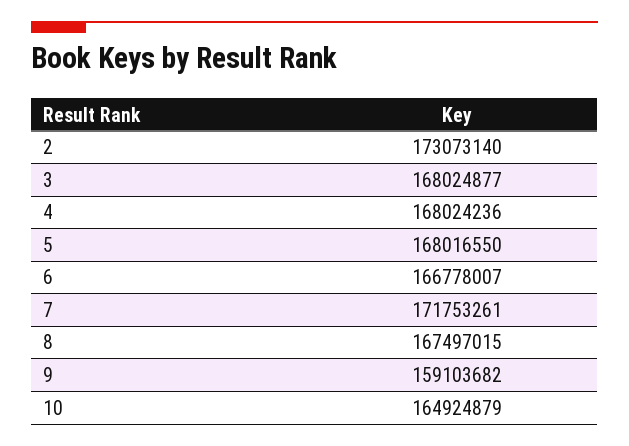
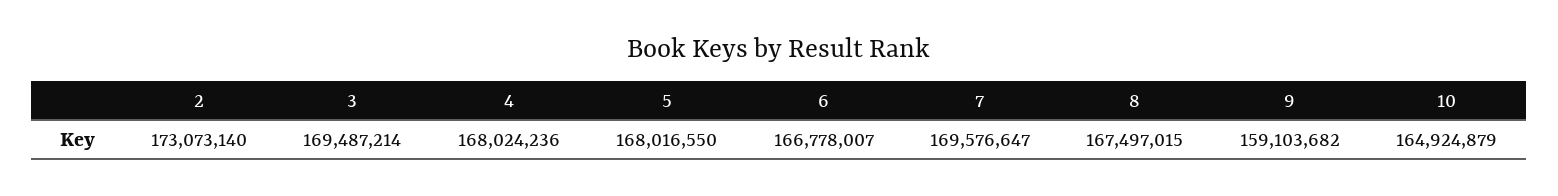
3: 168024877 -> 169487214
7: 171753261 -> 169576647

